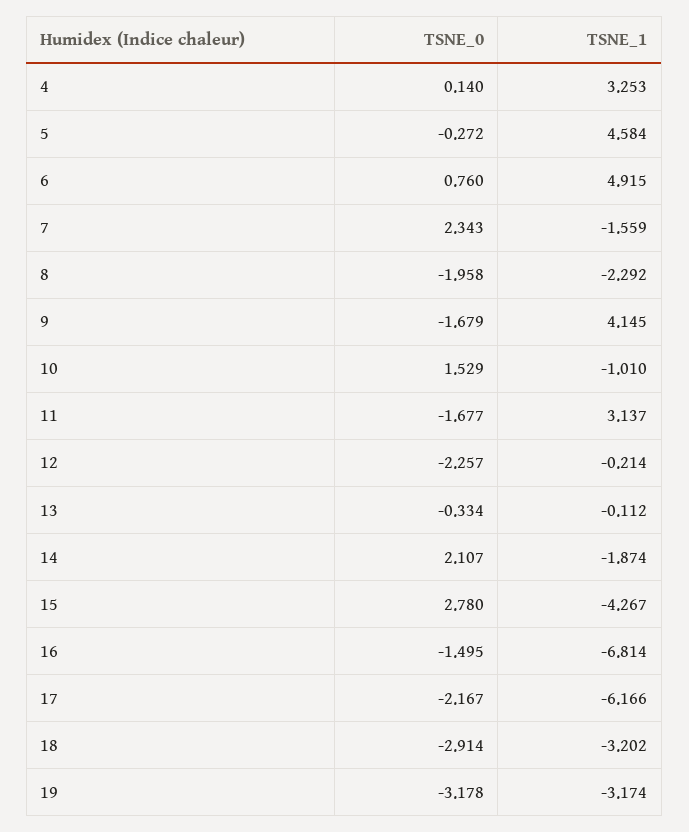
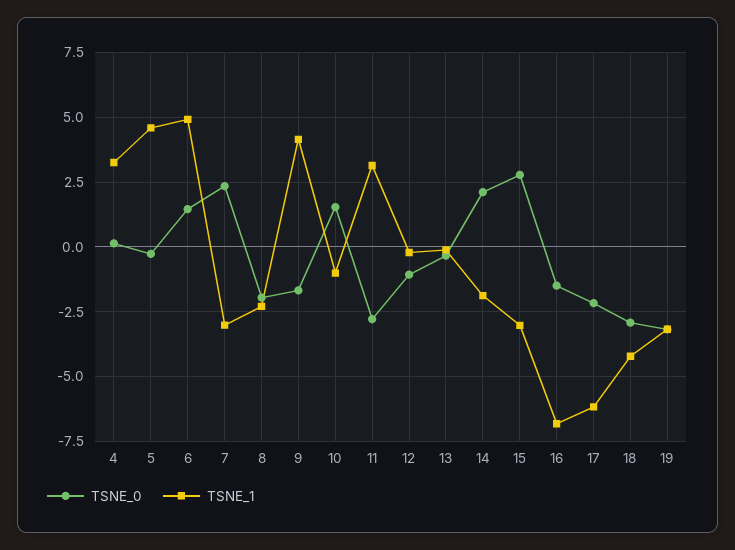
TSNE_0, 6: 0.76 -> 1.5
TSNE_1, 7: -1.559 -> -3
TSNE_0, 11: -1.677 -> -2.75
TSNE_0, 12: -2.257 -> -1
TSNE_1, 15: -4.267 -> -3
TSNE_1, 18: -3.202 -> -4.25

